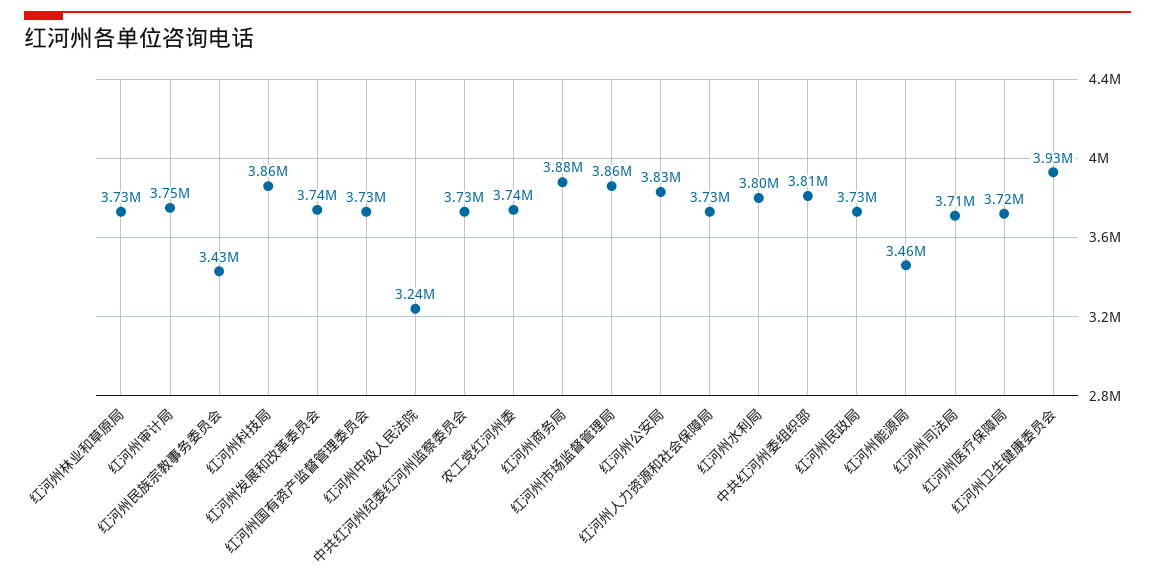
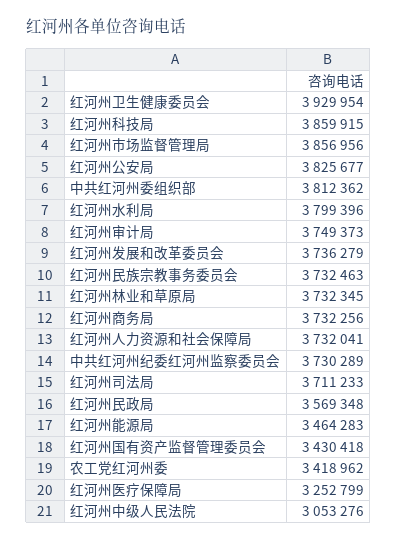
红河州民族宗教事务委员会: 3430000 -> 3732463
红河州国有资产监督管理委员会: 3730000 -> 3430418
红河州中级人民法院: 3240000 -> 3053276
农工党红河州委: 3740000 -> 3418962
红河州商务局: 3880000 -> 3732256
红河州民政局: 3730000 -> 3569348
红河州医疗保障局: 3720000 -> 3252799

